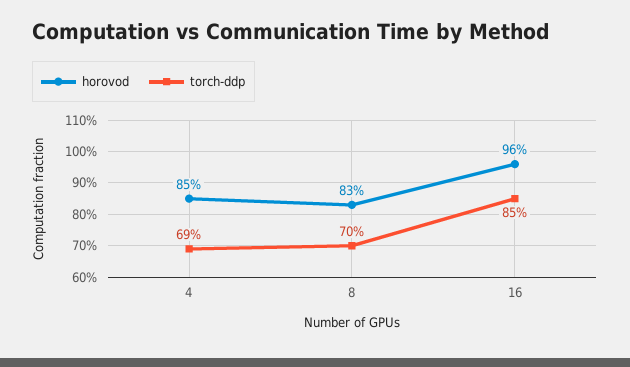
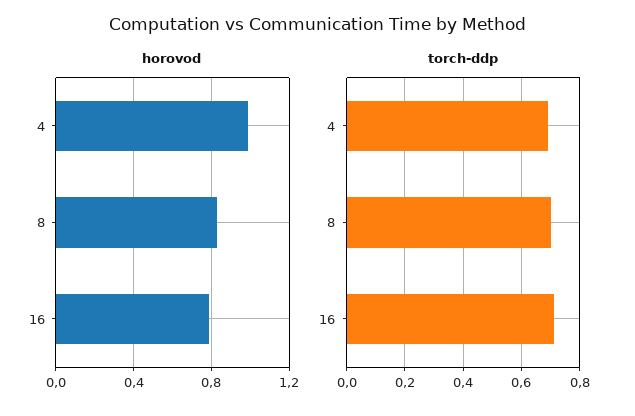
horovod, 4: 0.85 -> 1
horovod, 16: 0.96 -> 0.8
torch-ddp, 16: 0.85 -> 0.7

